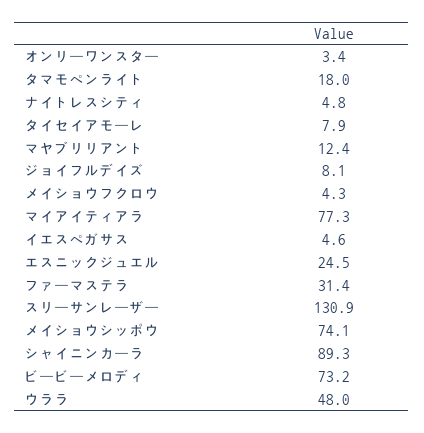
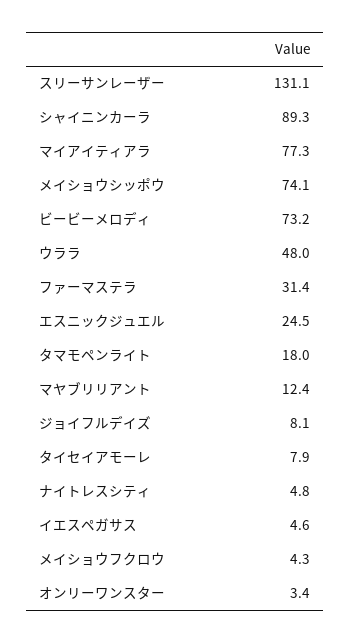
スリーサンレーザー: 130.9 -> 131.1

